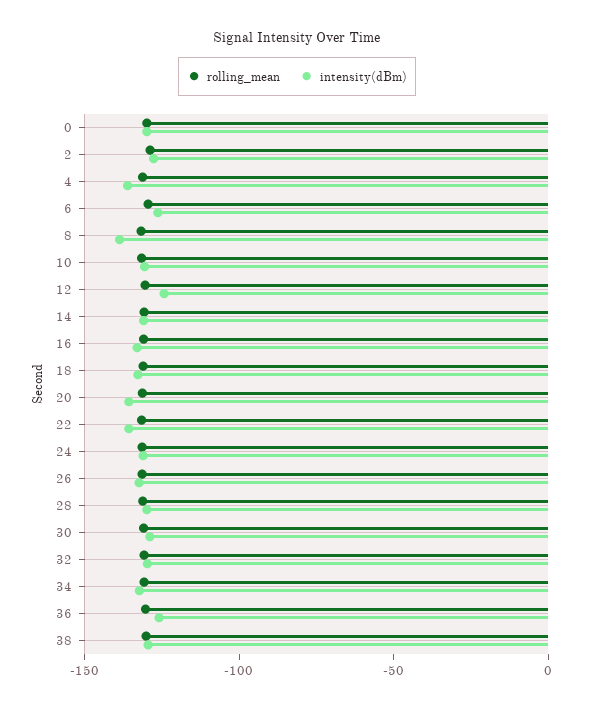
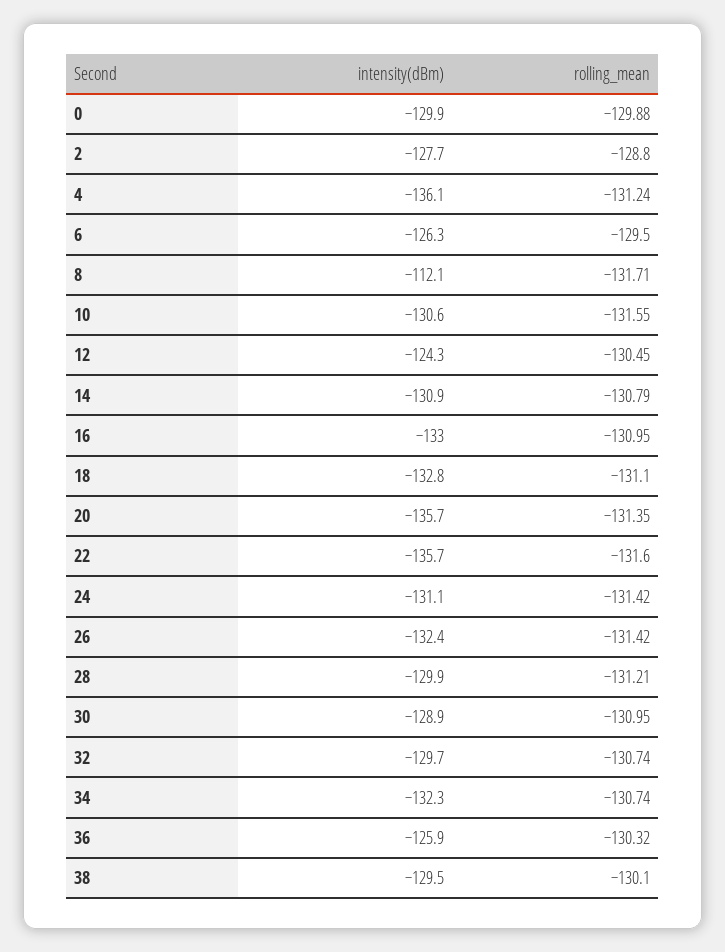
intensity(dBm), 8: -140 -> -112.1

